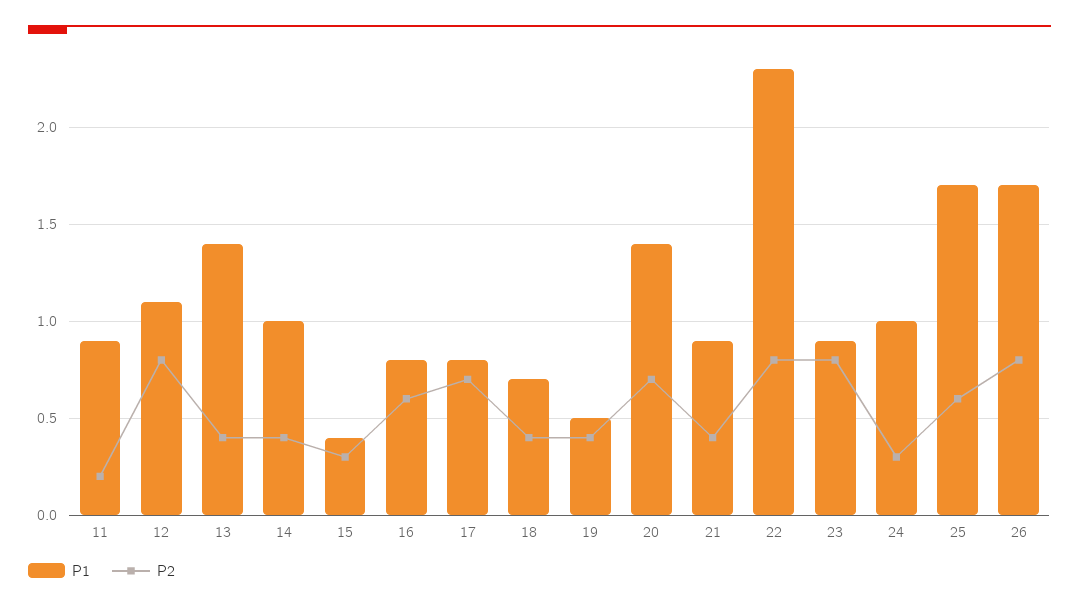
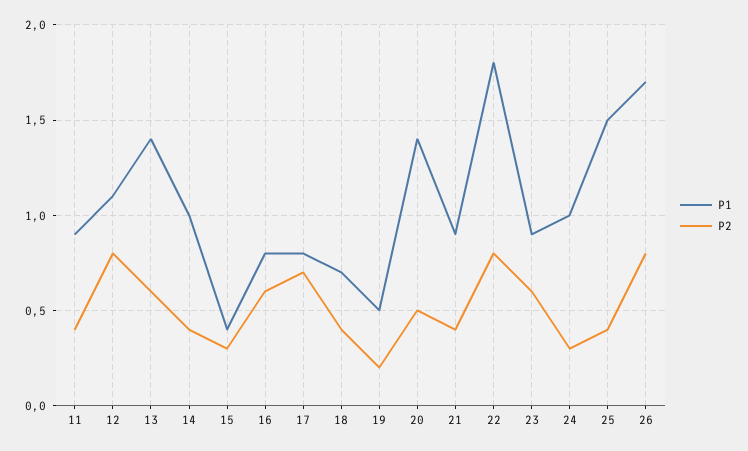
P2, 11: 0.2 -> 0.4
P2, 13: 0.4 -> 0.6
P2, 19: 0.4 -> 0.2
P2, 20: 0.7 -> 0.5
P1, 22: 2.3 -> 1.8
P2, 23: 0.8 -> 0.6
P1, 25: 1.7 -> 1.5
P2, 25: 0.6 -> 0.4

